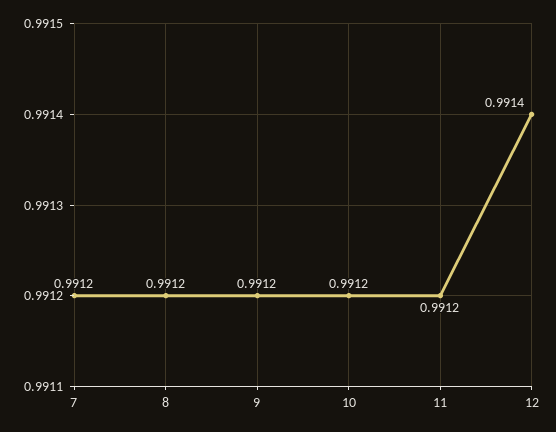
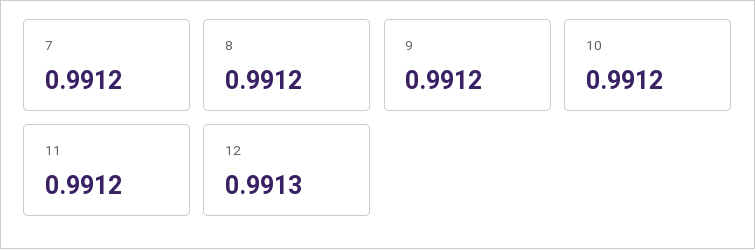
12: 0.9914 -> 0.9913

